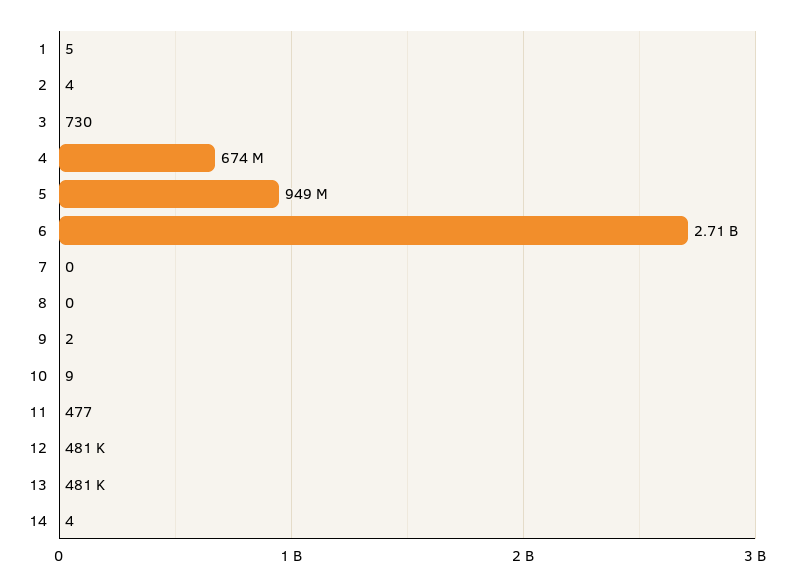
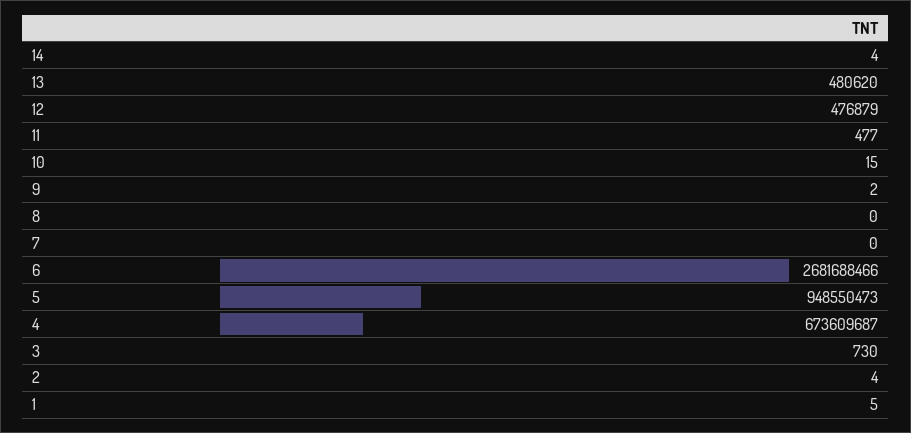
6: 2710000000 -> 2681688466
10: 9 -> 15
12: 481000 -> 476879

